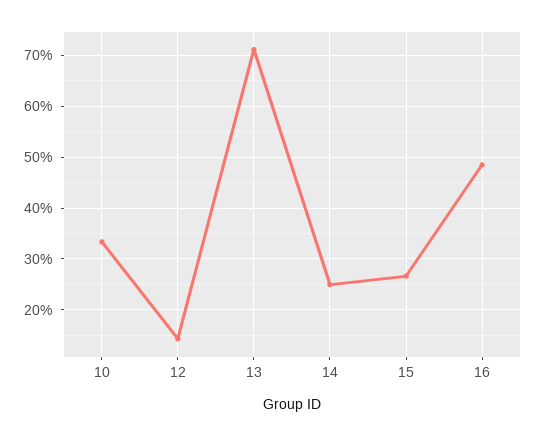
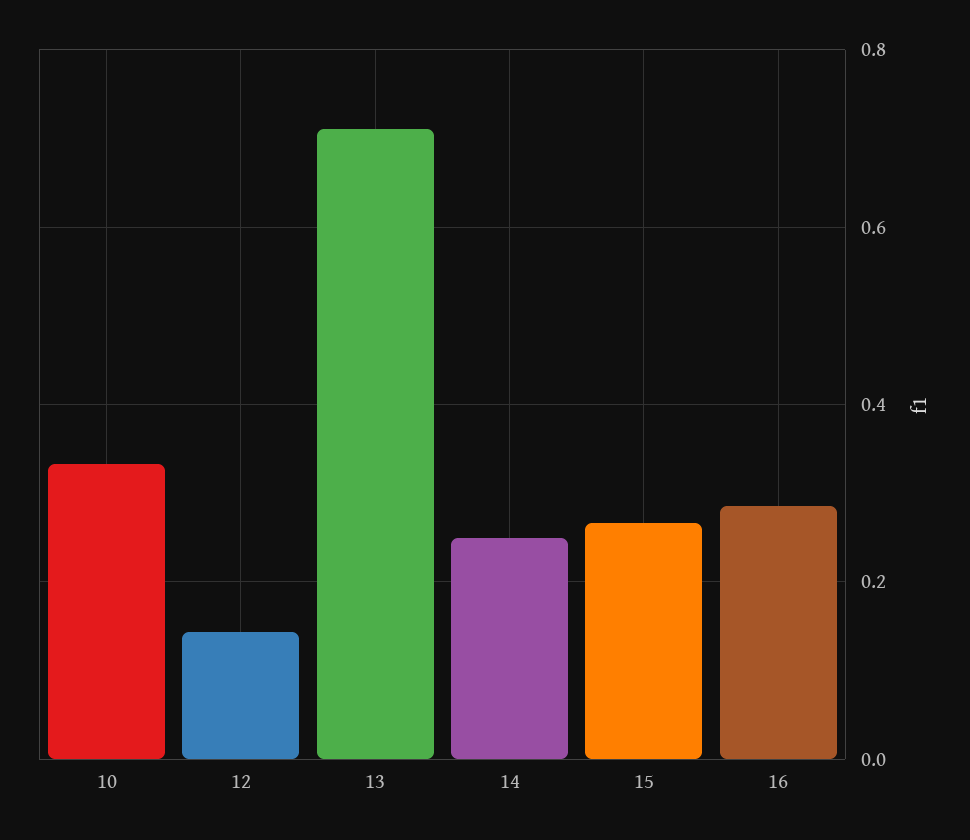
16: 0.48 -> 0.28

